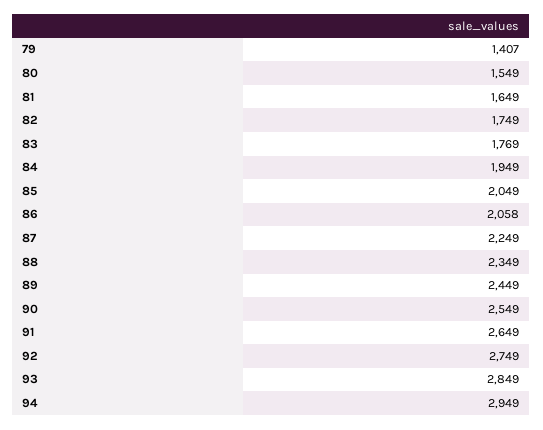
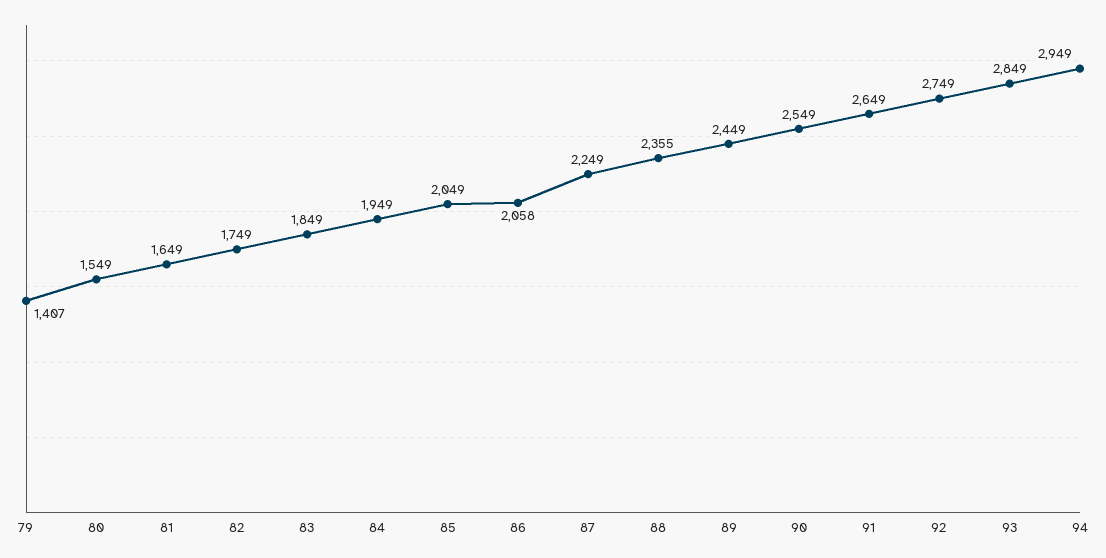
83: 1769 -> 1849
88: 2349 -> 2355

